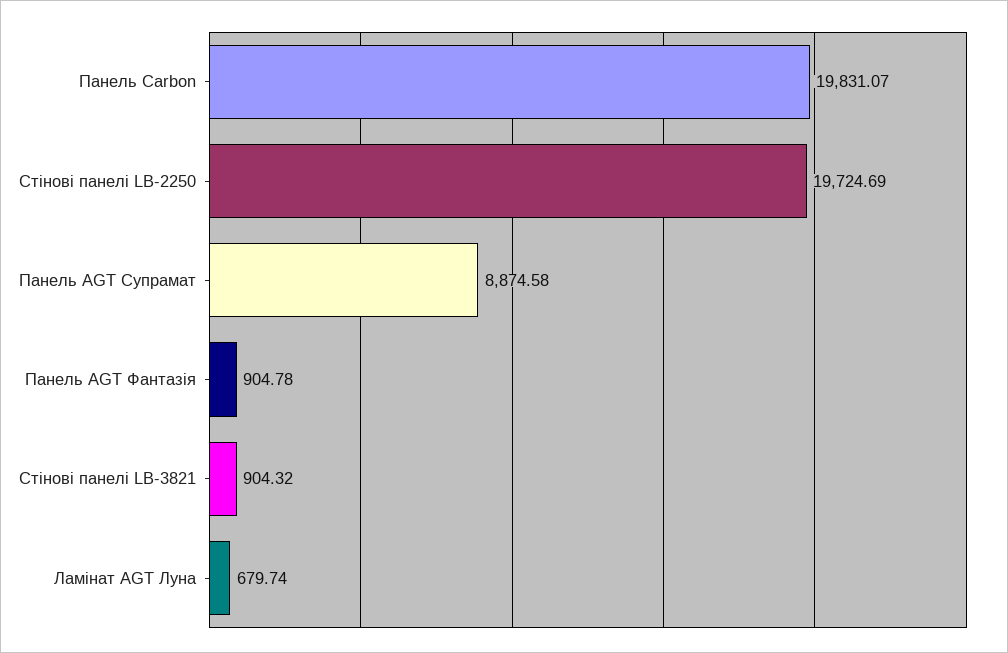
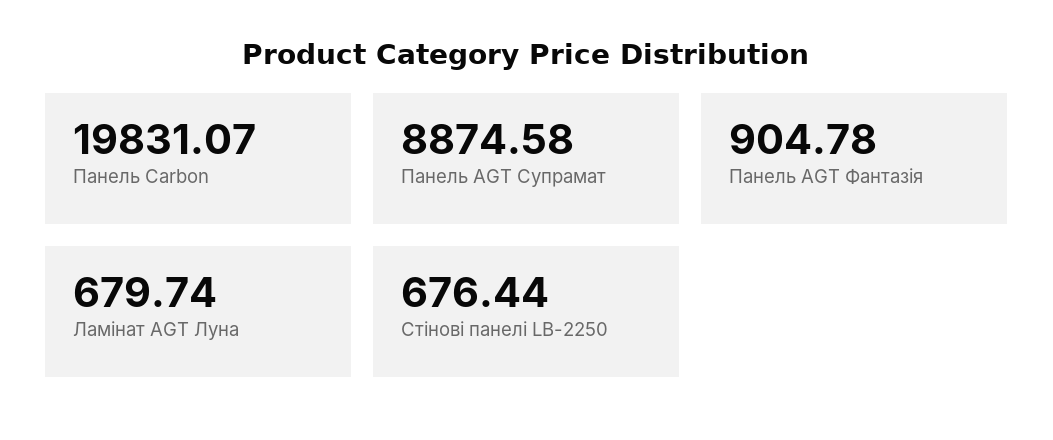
Стінові панелі LB-2250: 19724.69 -> 676.44
Стінові панелі LB-3821: 904.32 -> none

